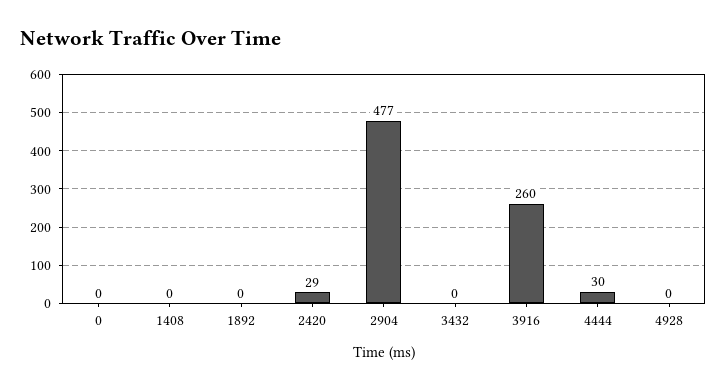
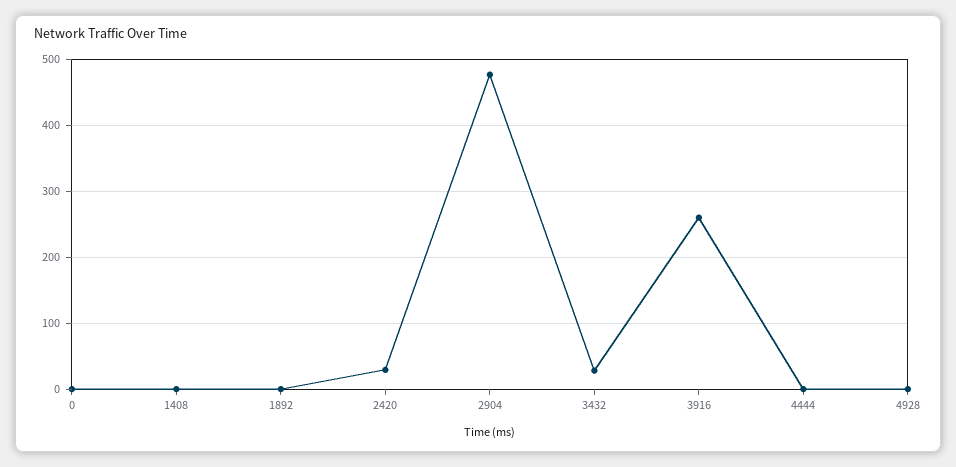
3432: 0 -> 30
4444: 30 -> 0

